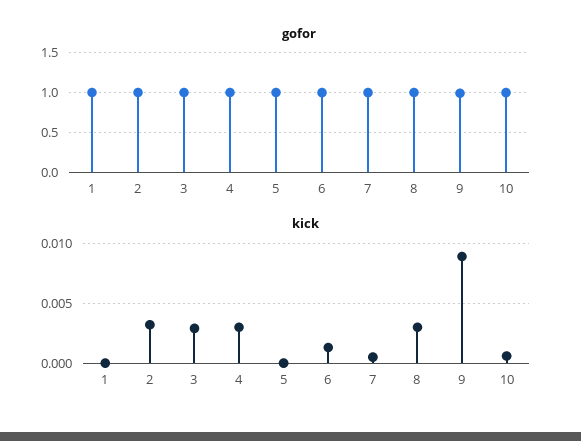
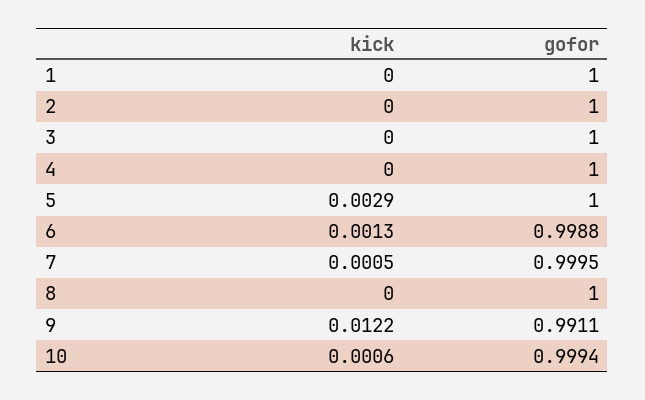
kick, 2: 0.003 -> 0
kick, 3: 0.003 -> 0
kick, 4: 0.003 -> 0
kick, 5: 0 -> 0.0029
kick, 8: 0.003 -> 0
kick, 9: 0.009 -> 0.0122

